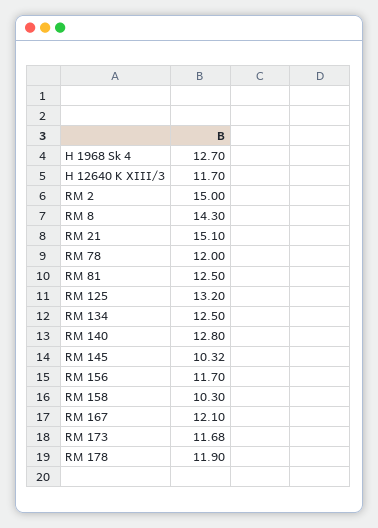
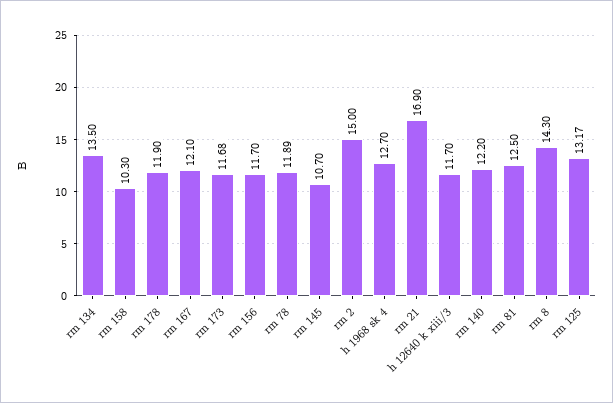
RM 21: 15.1 -> 16.9
RM 78: 12 -> 11.89
RM 125: 13.2 -> 13.17
RM 134: 12.5 -> 13.5
RM 140: 12.8 -> 12.2
RM 145: 10.32 -> 10.7

